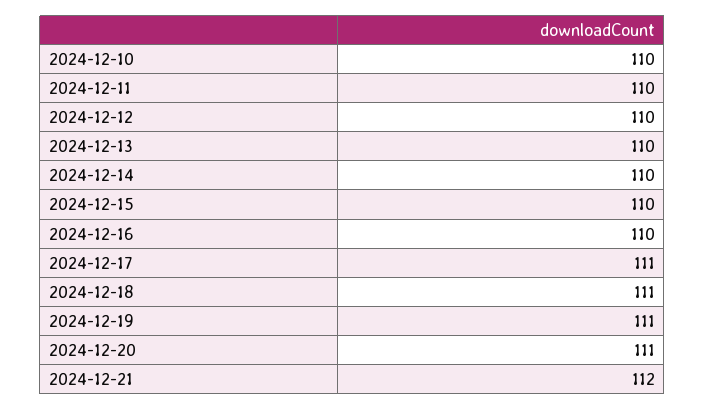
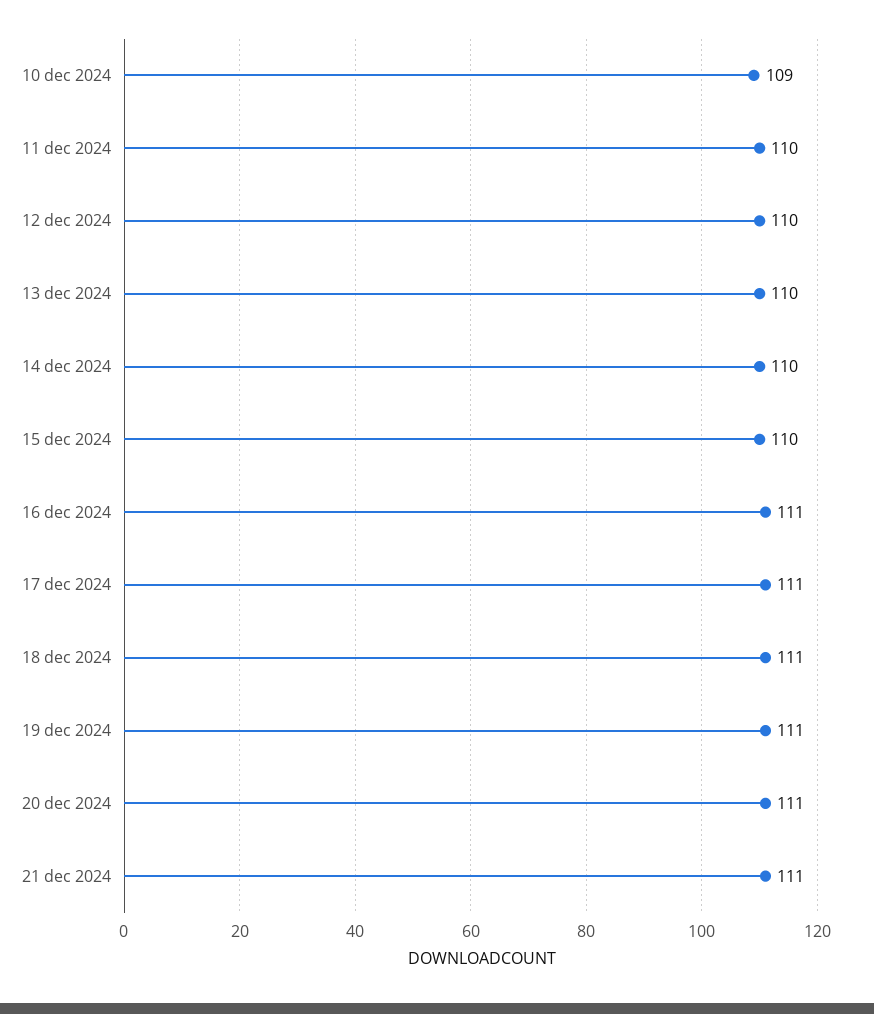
2024-12-10: 110 -> 109
2024-12-16: 110 -> 111
2024-12-21: 112 -> 111

